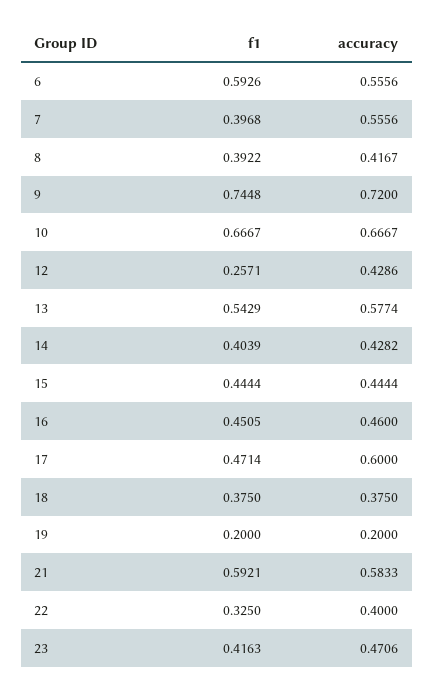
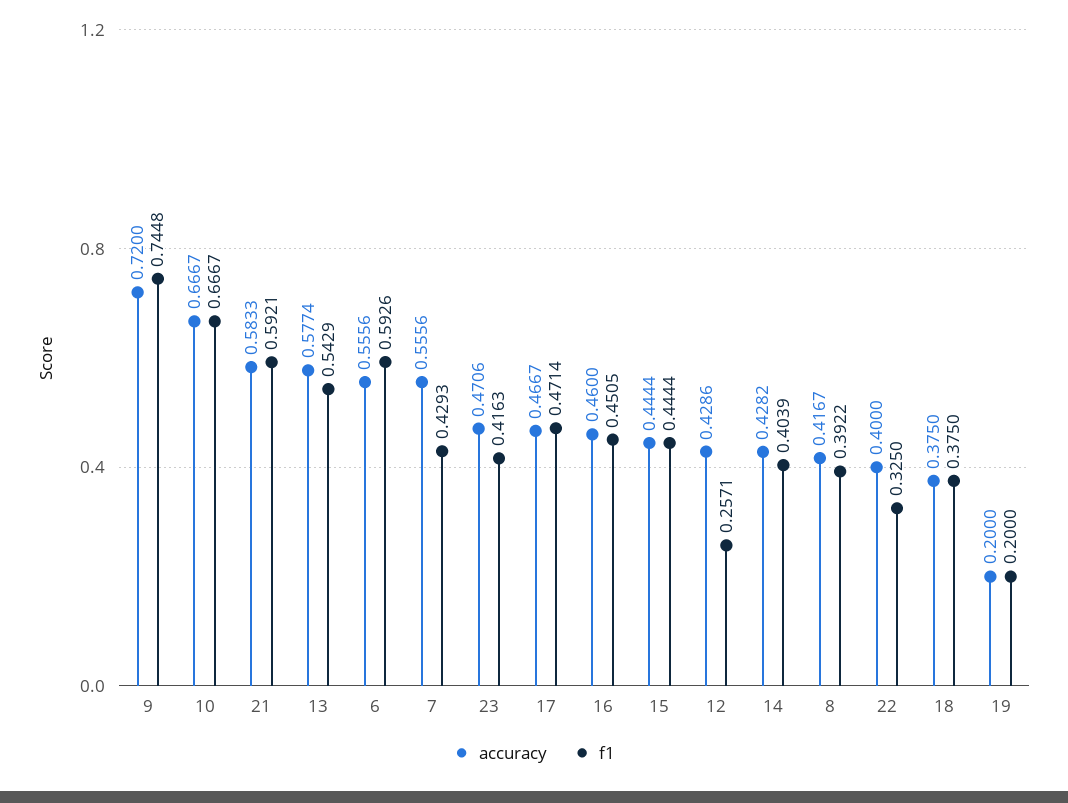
f1, 7: 0.3968 -> 0.4293
accuracy, 17: 0.6 -> 0.4667

